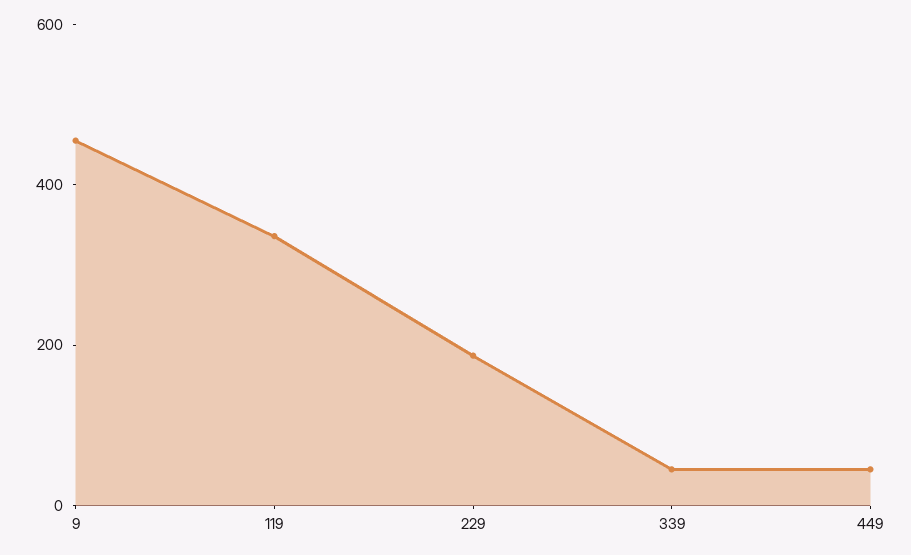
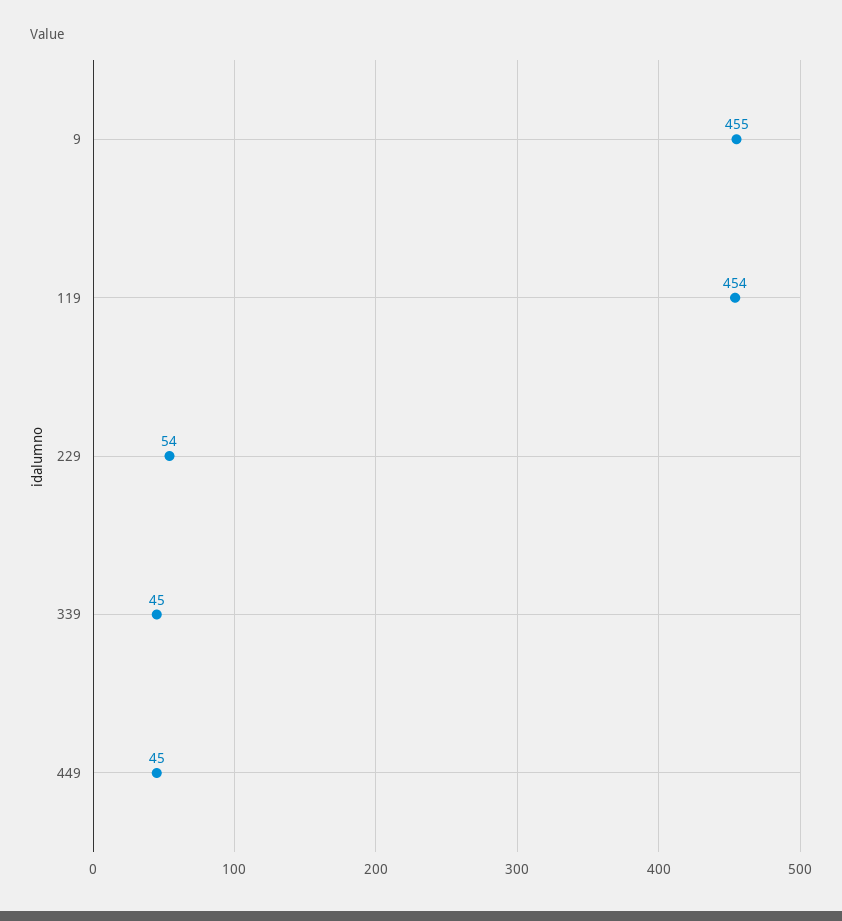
119: 350 -> 454
229: 200 -> 54

